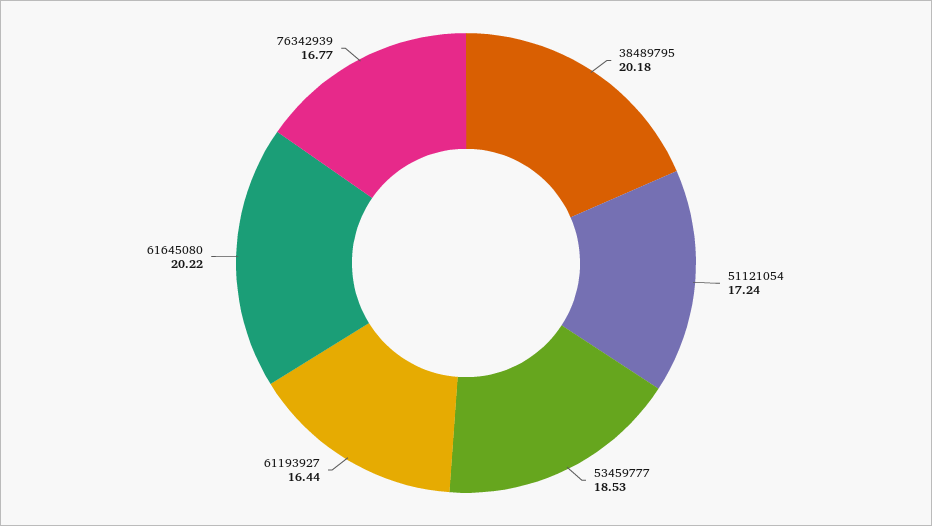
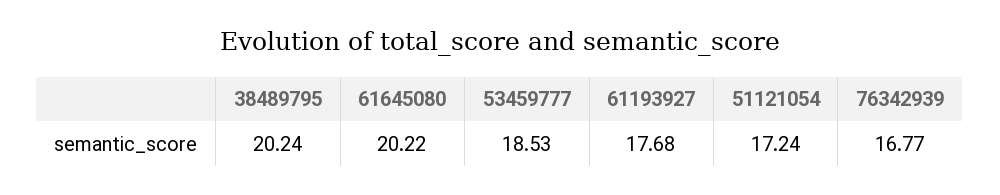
38489795: 20.18 -> 20.24
61193927: 16.44 -> 17.68

